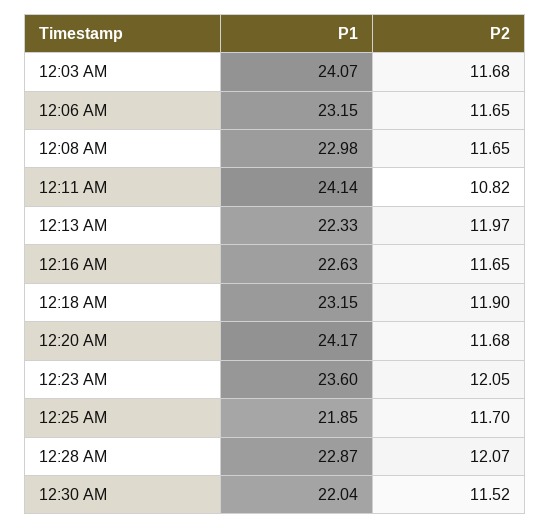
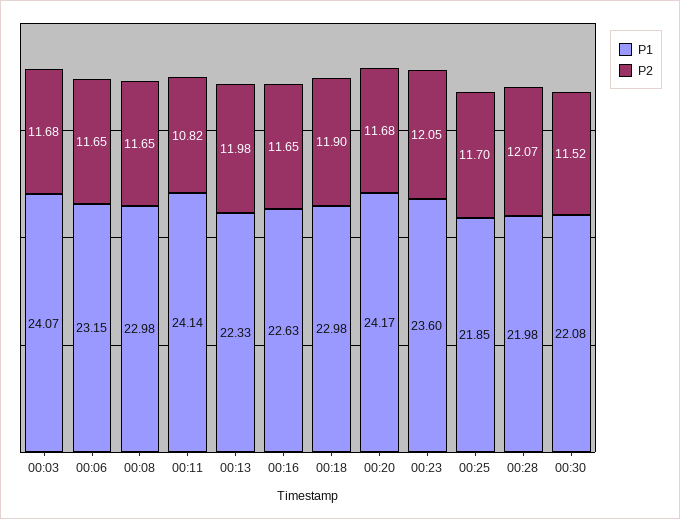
P2, 12:13 AM: 11.97 -> 11.98
P1, 12:18 AM: 23.15 -> 22.98
P1, 12:28 AM: 22.87 -> 21.98
P1, 12:30 AM: 22.04 -> 22.08

